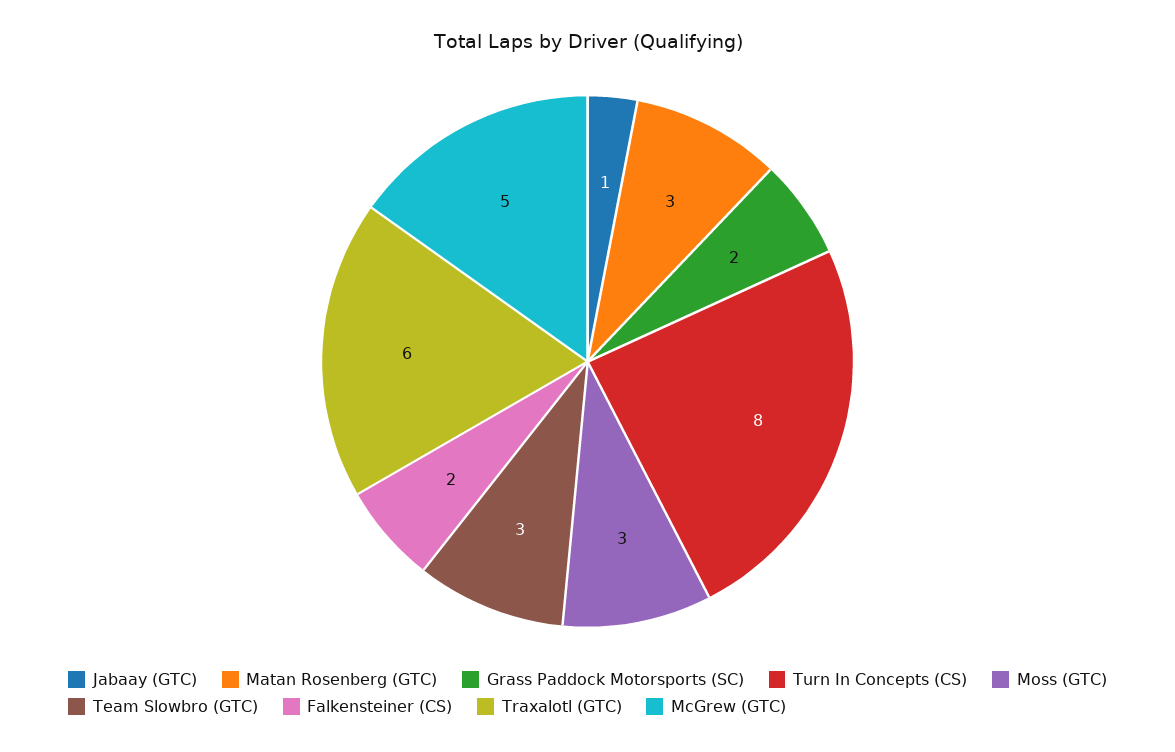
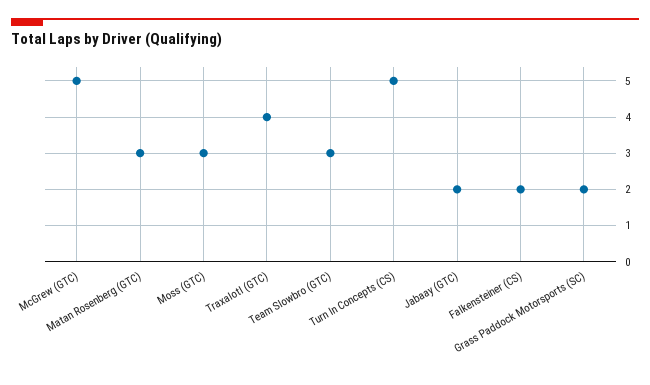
Jabaay (GTC): 1 -> 2
Turn In Concepts (CS): 8 -> 5
Traxalotl (GTC): 6 -> 4

